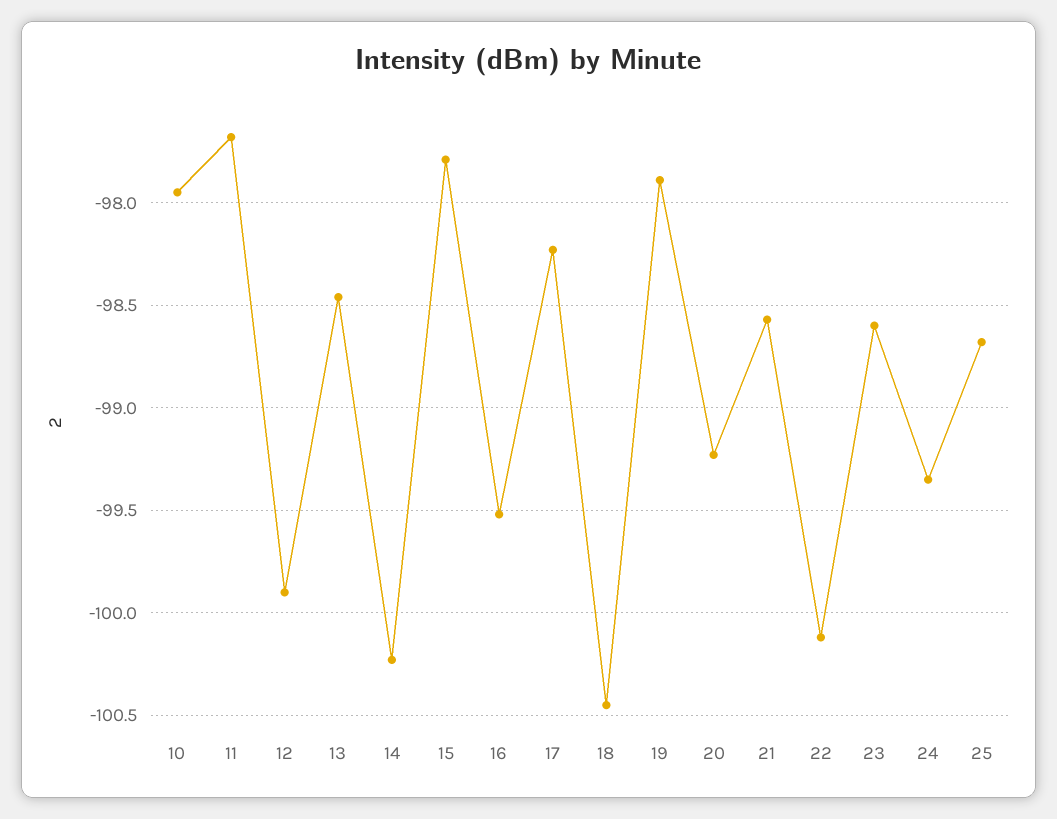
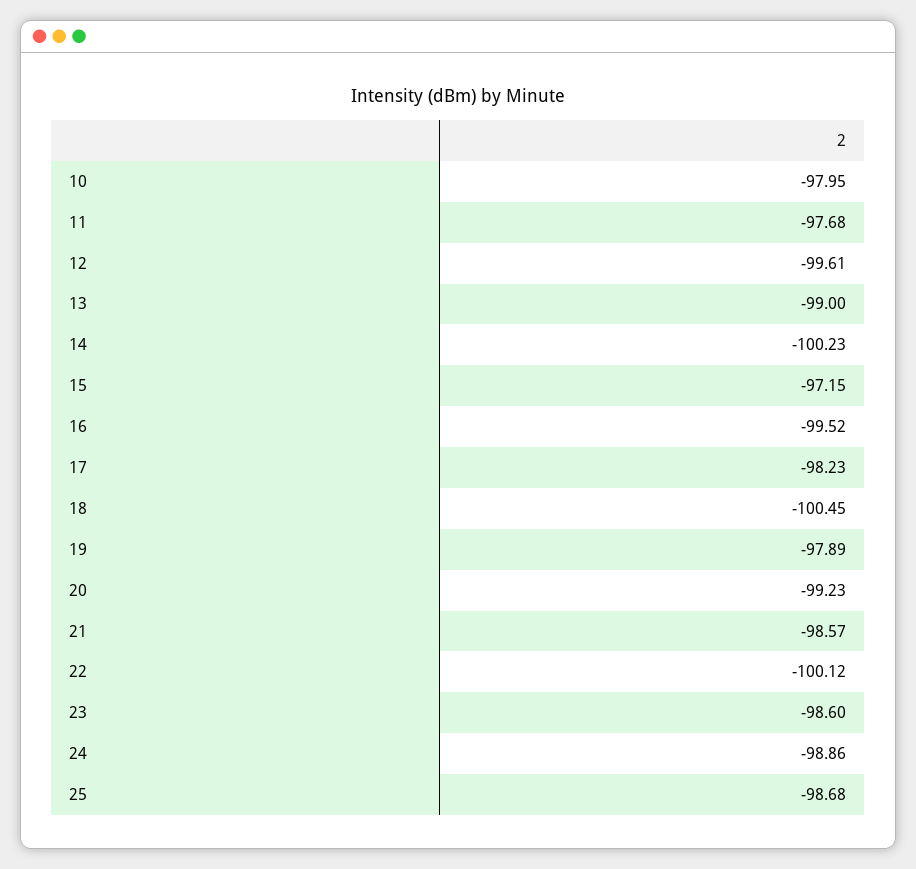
12: -99.9 -> -99.61
13: -98.45 -> -99
15: -97.8 -> -97.15
24: -99.35 -> -98.86

